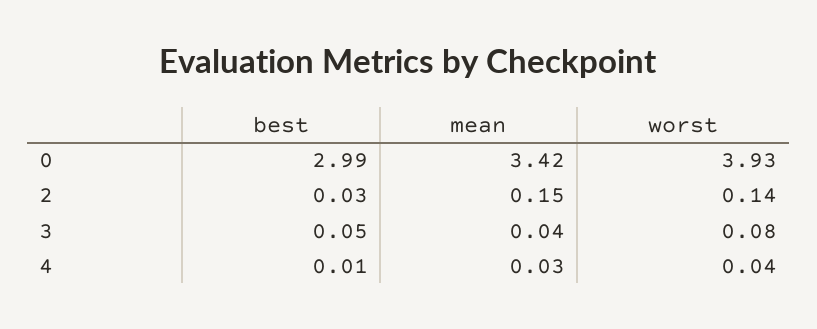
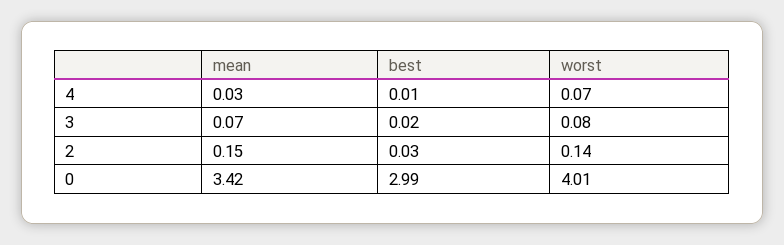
worst, 0: 3.93 -> 4.01
best, 3: 0.05 -> 0.02
mean, 3: 0.04 -> 0.07
worst, 4: 0.04 -> 0.07

